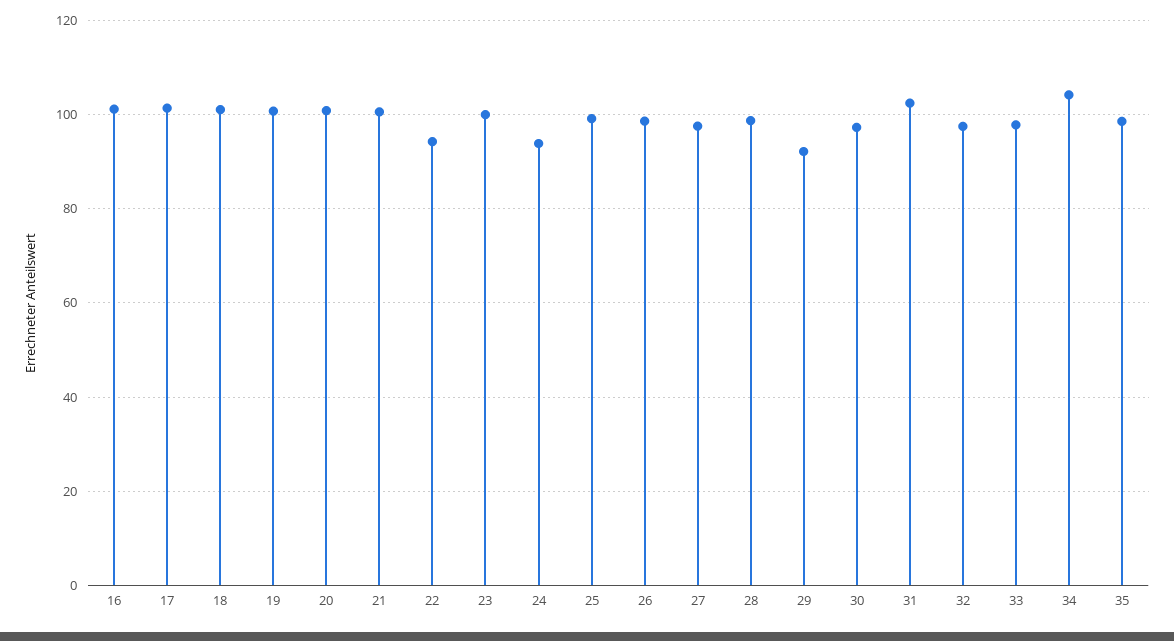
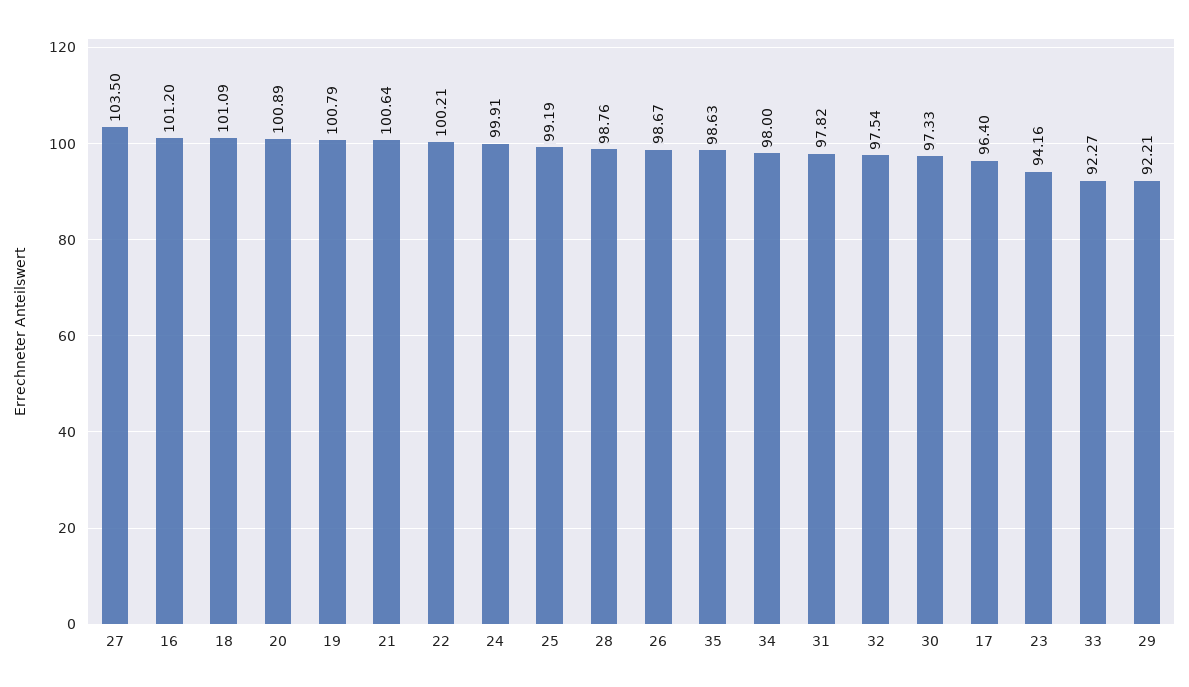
17: 102 -> 96.4
22: 94 -> 100.21
23: 100 -> 94.16
24: 94 -> 99.91
27: 98 -> 103.5
31: 102 -> 97.82
33: 98 -> 92.27
34: 104 -> 98

